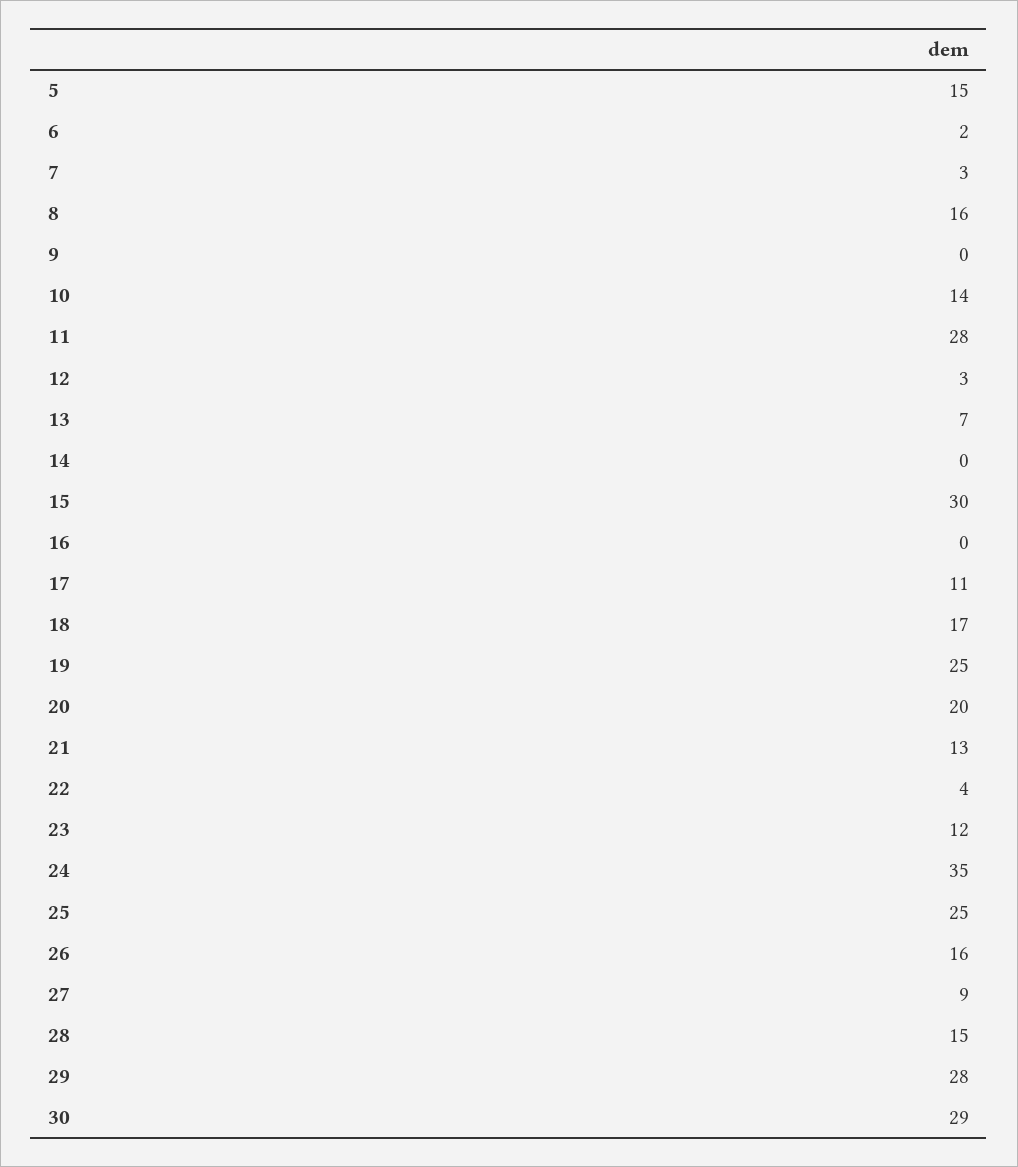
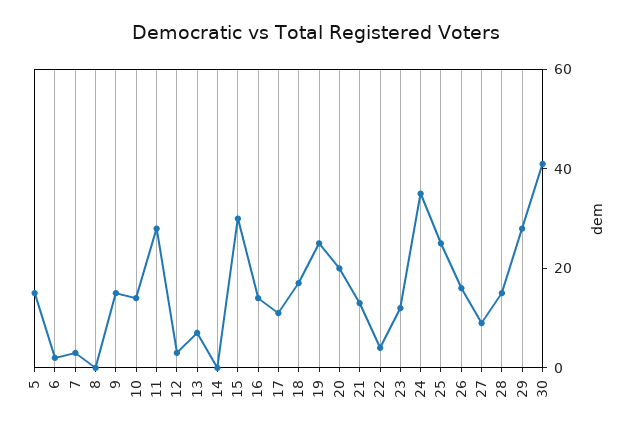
8: 16 -> 0
9: 0 -> 15
16: 0 -> 15
30: 29 -> 40

